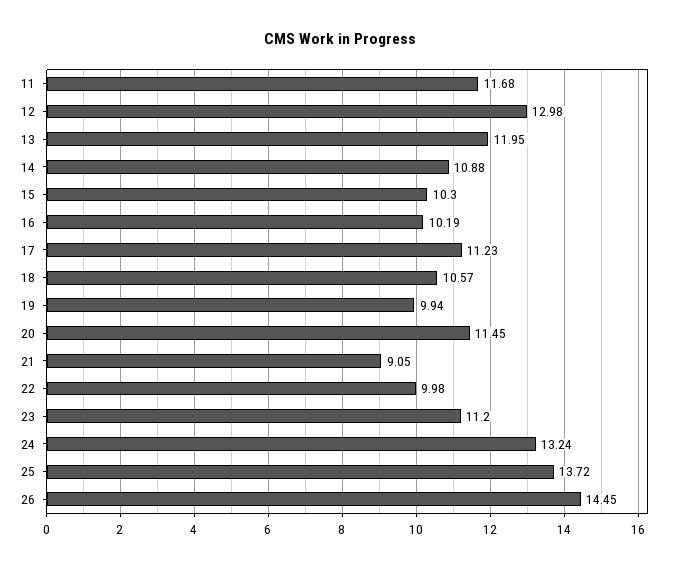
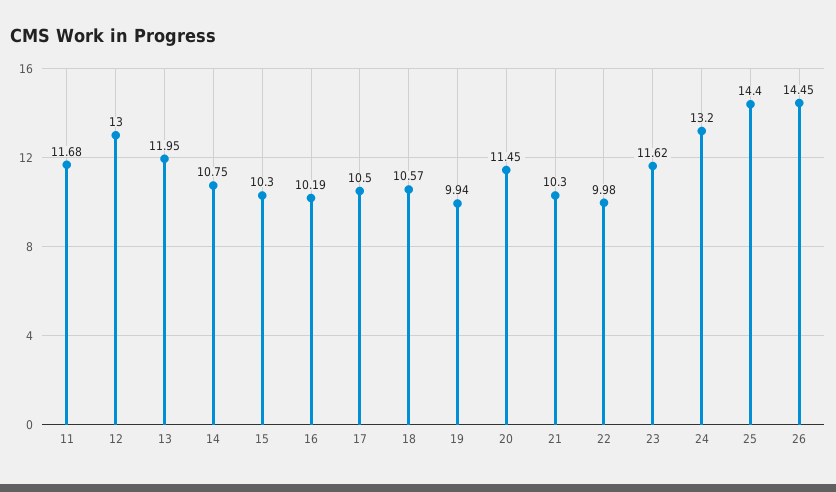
12: 12.98 -> 13
14: 10.88 -> 10.75
17: 11.23 -> 10.5
21: 9.05 -> 10.3
23: 11.2 -> 11.62
24: 13.24 -> 13.2
25: 13.72 -> 14.4

